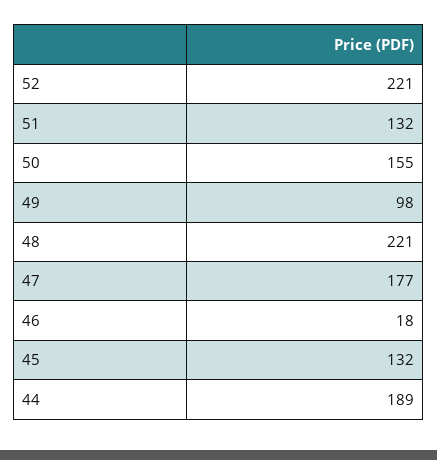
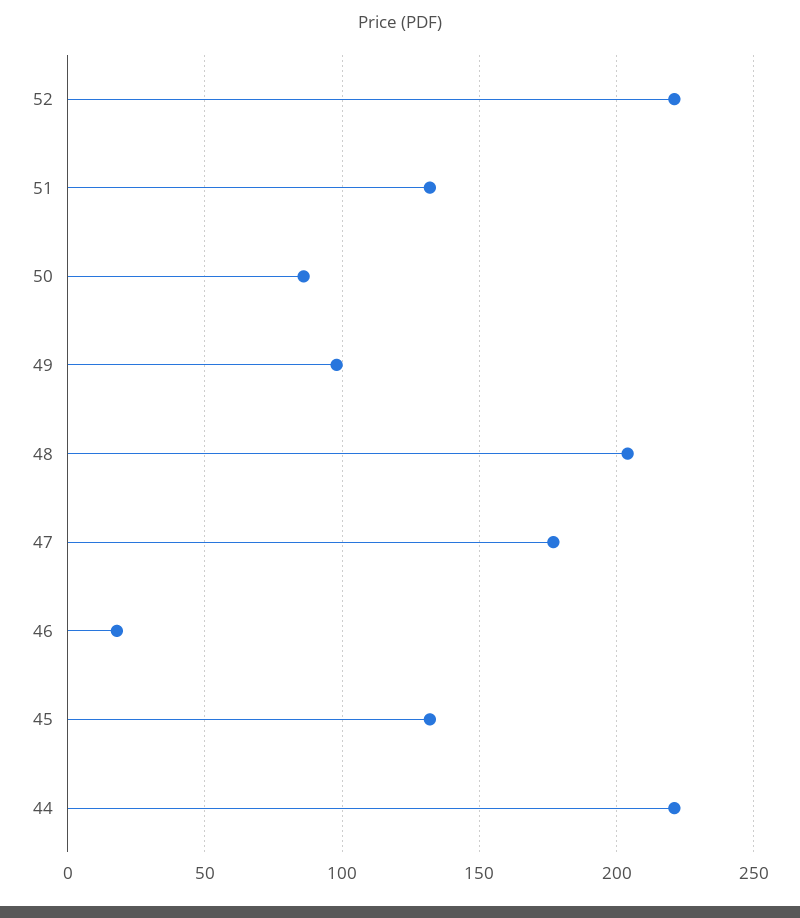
50: 155 -> 85
48: 221 -> 205
44: 189 -> 220

